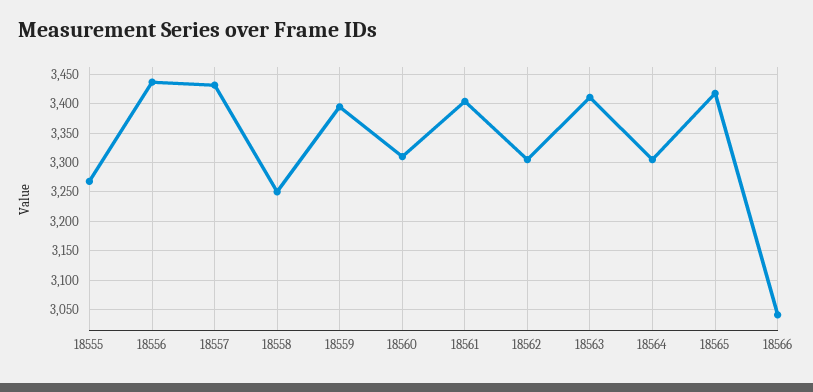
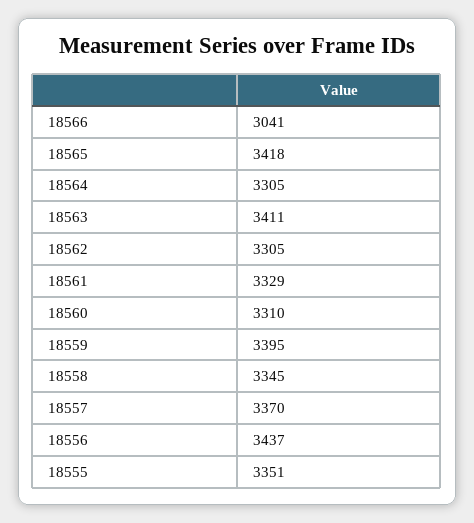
18555: 3275 -> 3351
18557: 3425 -> 3370
18558: 3250 -> 3345
18561: 3400 -> 3329

